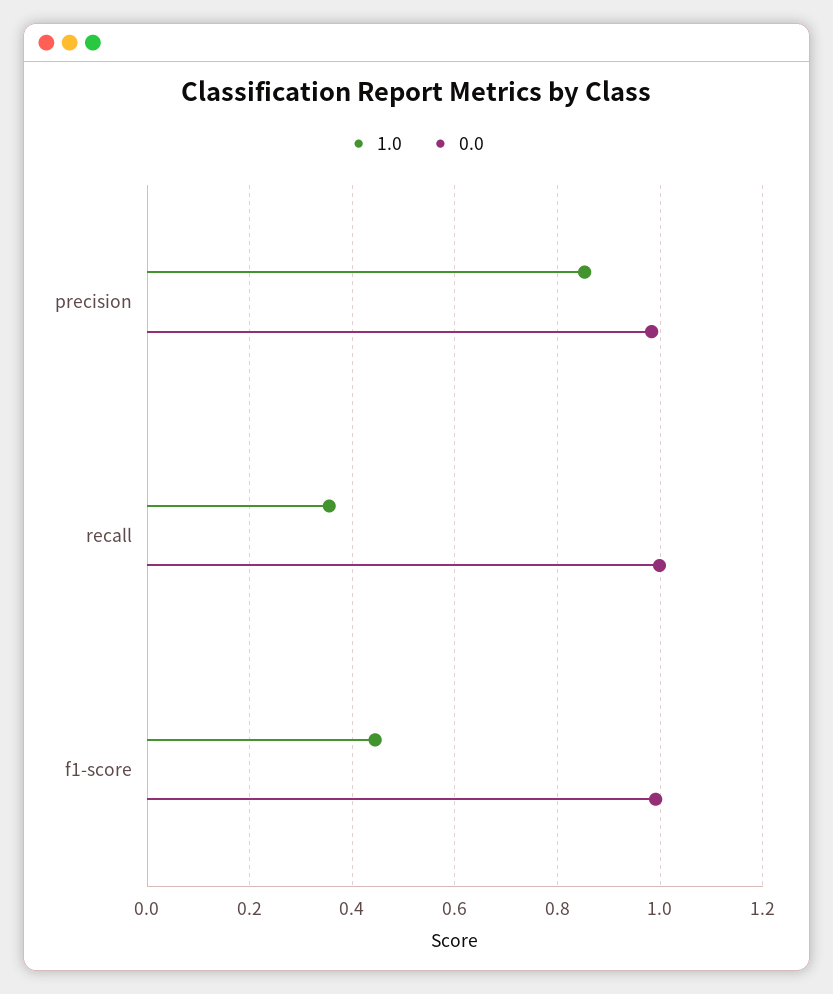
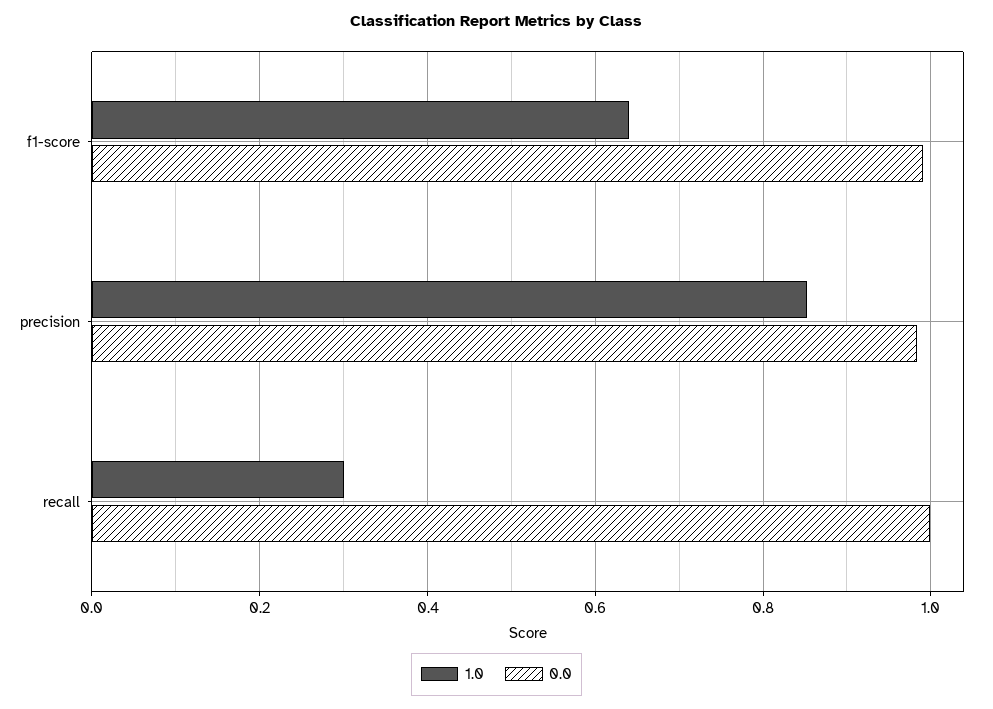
1.0, recall: 0.36 -> 0.3
1.0, f1-score: 0.44 -> 0.64

